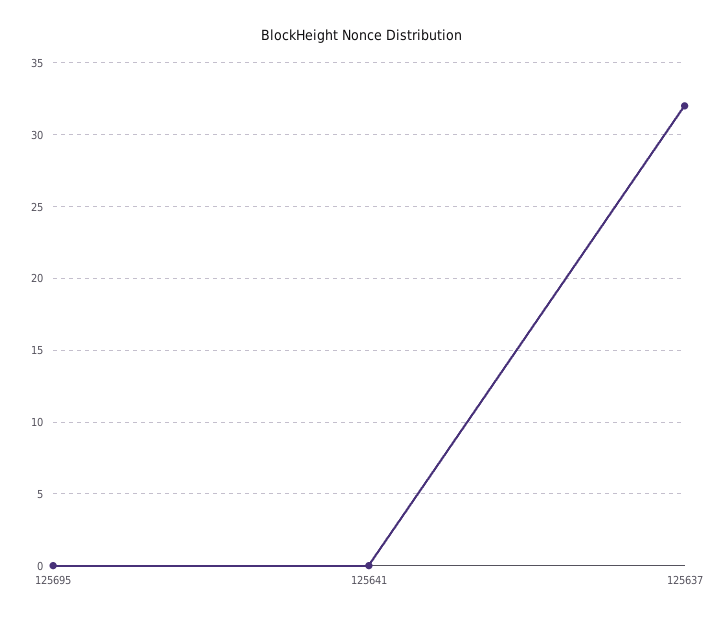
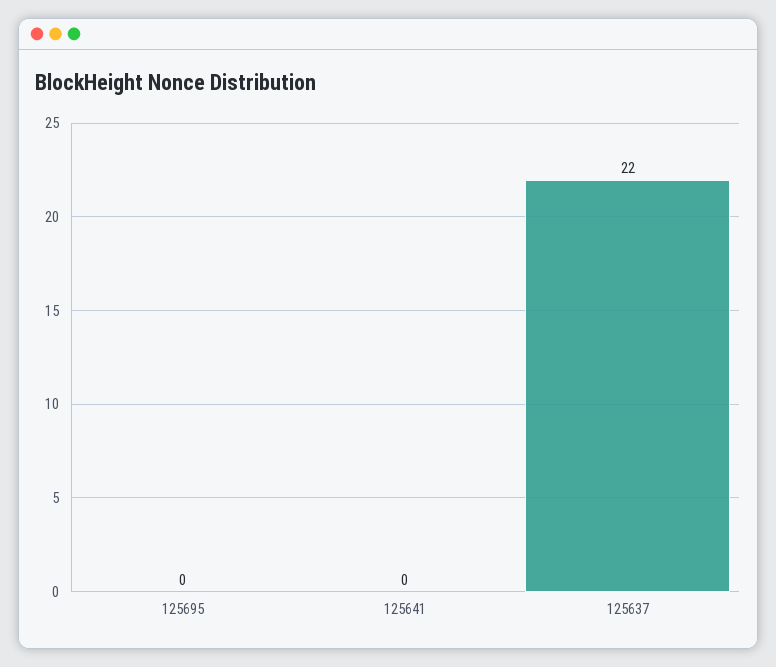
125637: 32 -> 22

